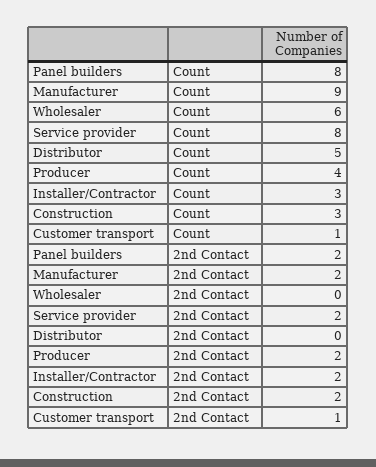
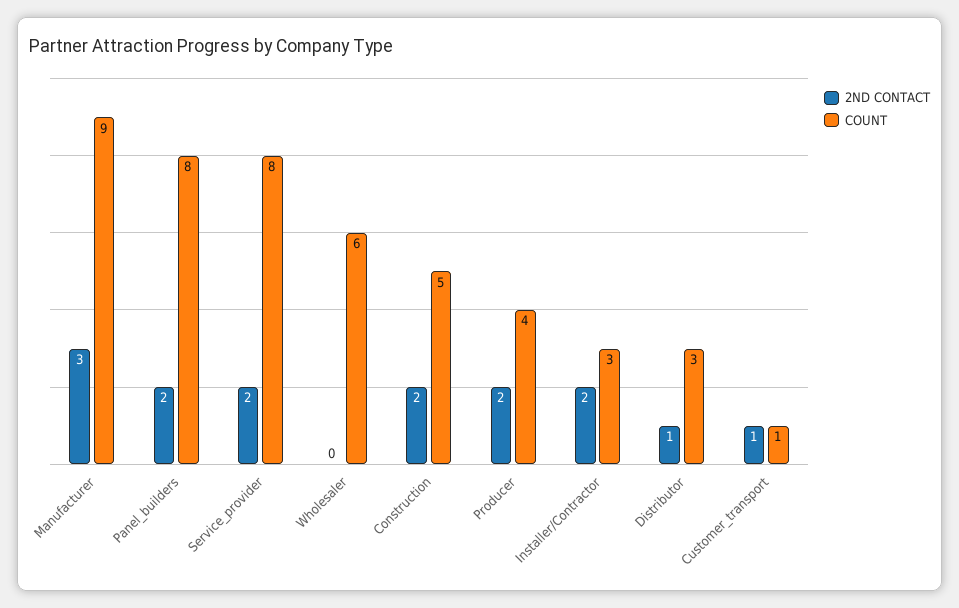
Count, Distributor: 5 -> 3
Count, Construction: 3 -> 5
2nd Contact, Manufacturer: 2 -> 3
2nd Contact, Distributor: 0 -> 1

